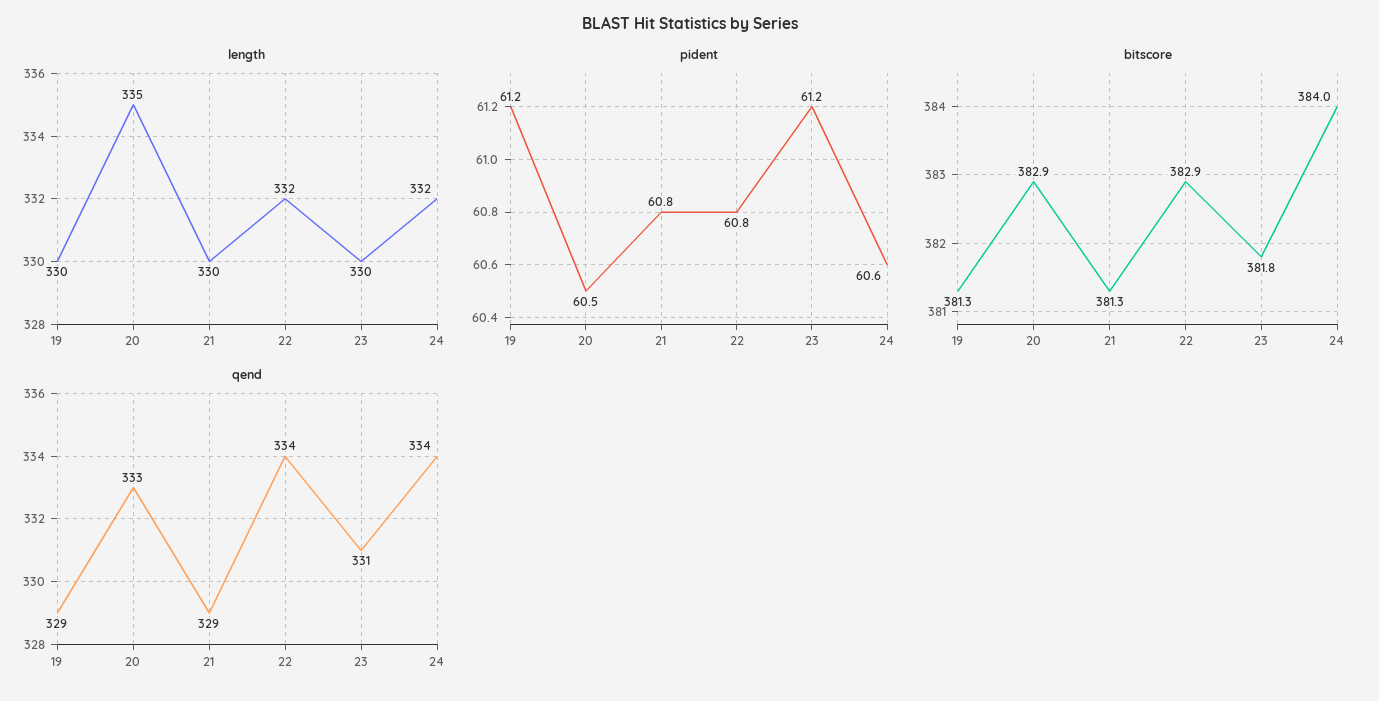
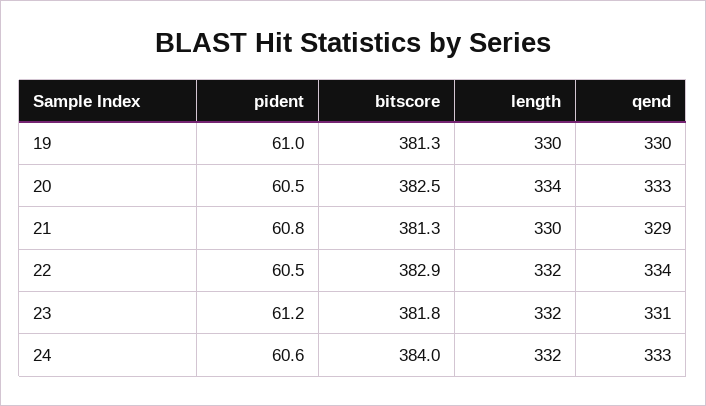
length, 20: 335 -> 334
length, 23: 330 -> 332
pident, 19: 61.2 -> 61
pident, 22: 60.8 -> 60.5
bitscore, 20: 382.9 -> 382.5
qend, 19: 329 -> 330
qend, 24: 334 -> 333

